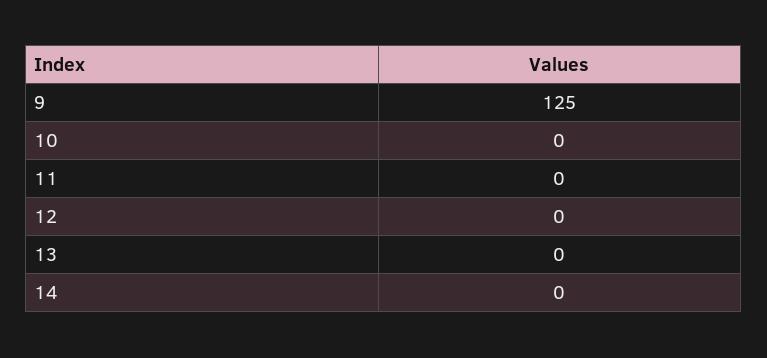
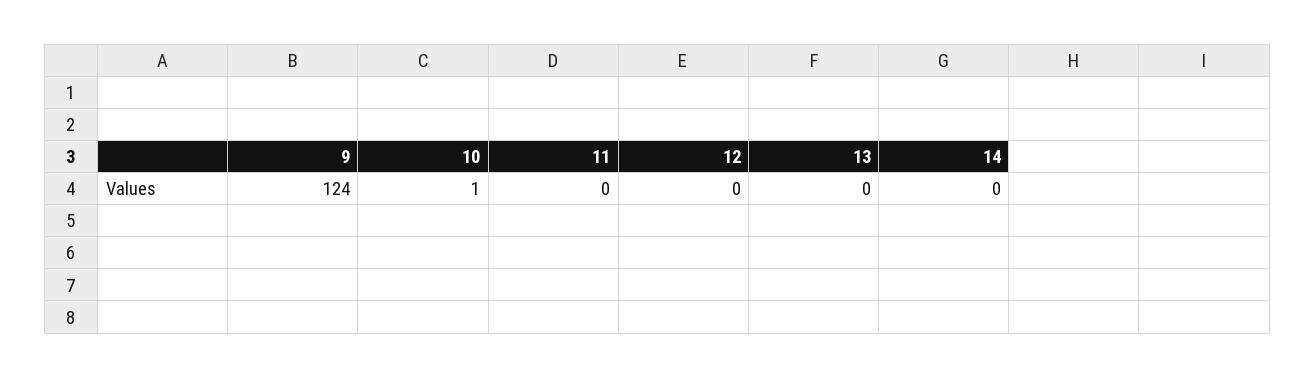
9: 125 -> 124
10: 0 -> 1

